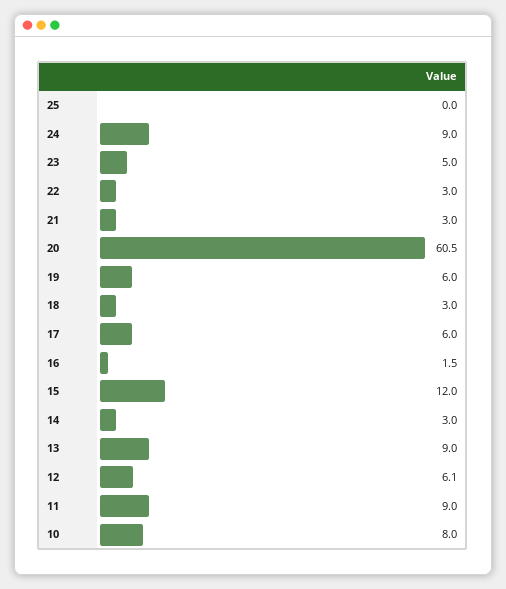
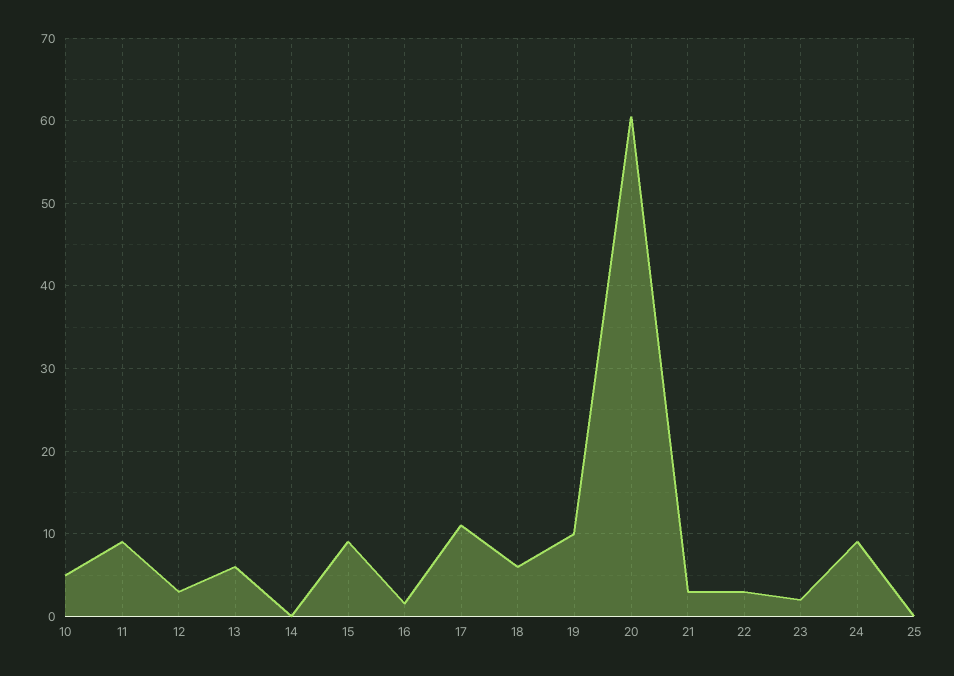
23: 5 -> 2
19: 6 -> 10
18: 3 -> 6
17: 6 -> 11
15: 12 -> 9
14: 3 -> 0
13: 9 -> 6
12: 6.1 -> 3
10: 8 -> 5

